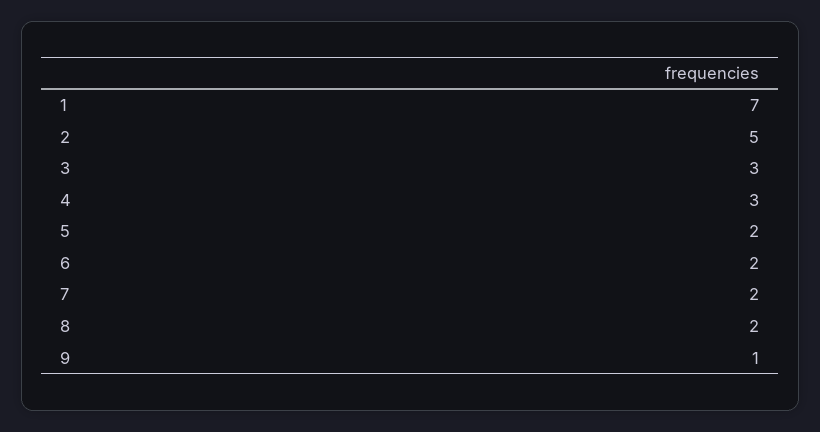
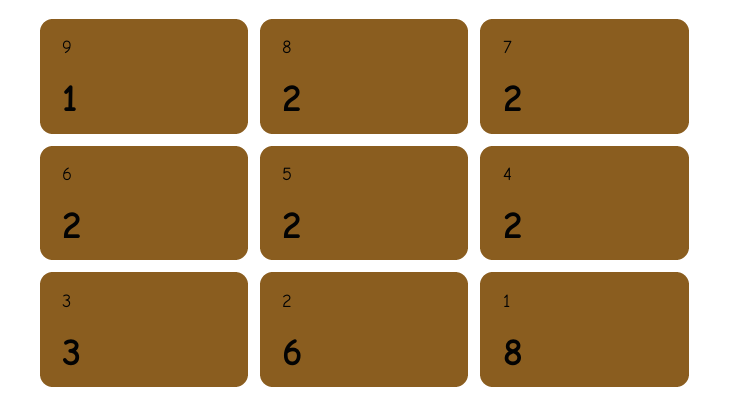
1: 7 -> 8
2: 5 -> 6
4: 3 -> 2

